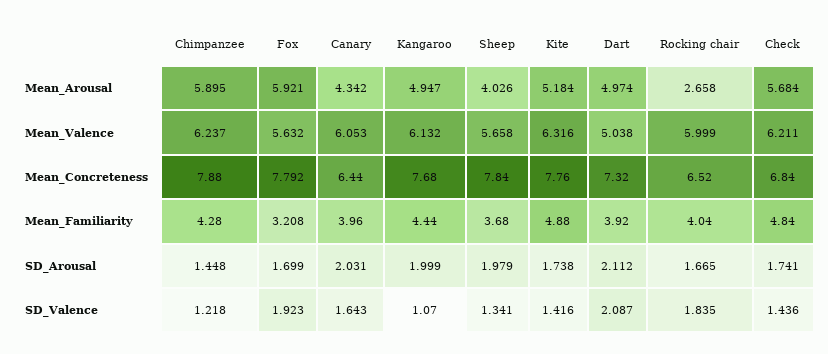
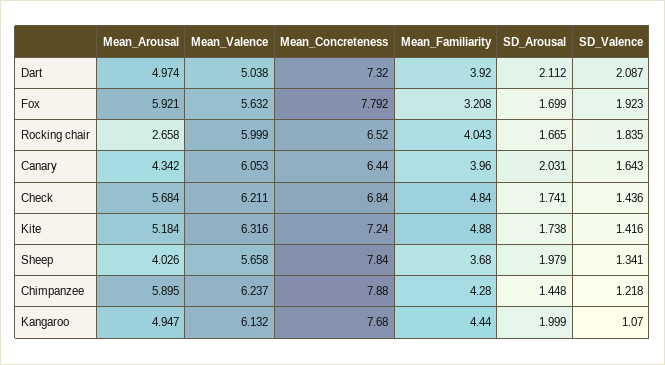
Kite, Mean_Concreteness: 7.76 -> 7.24
Rocking chair, Mean_Familiarity: 4.04 -> 4.043

